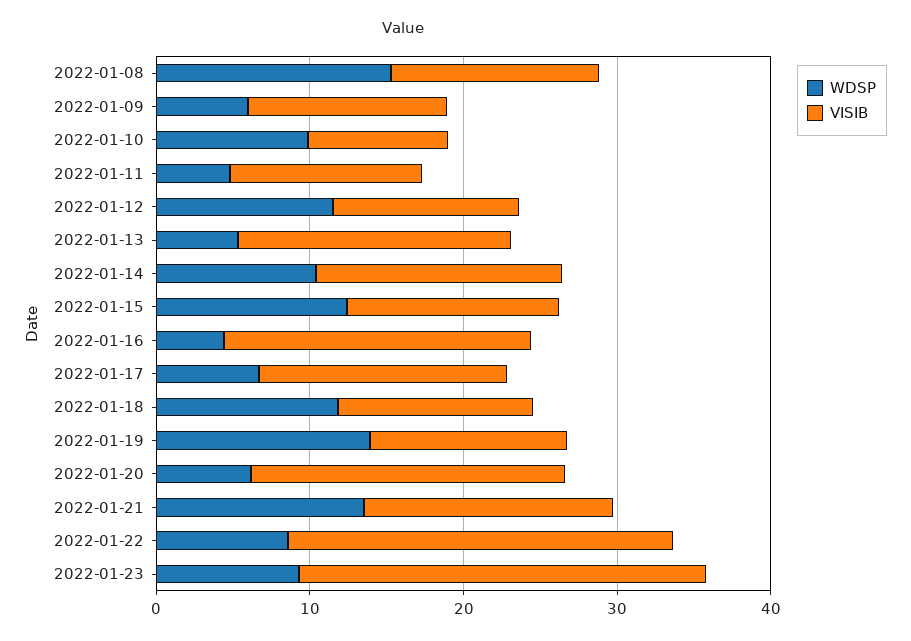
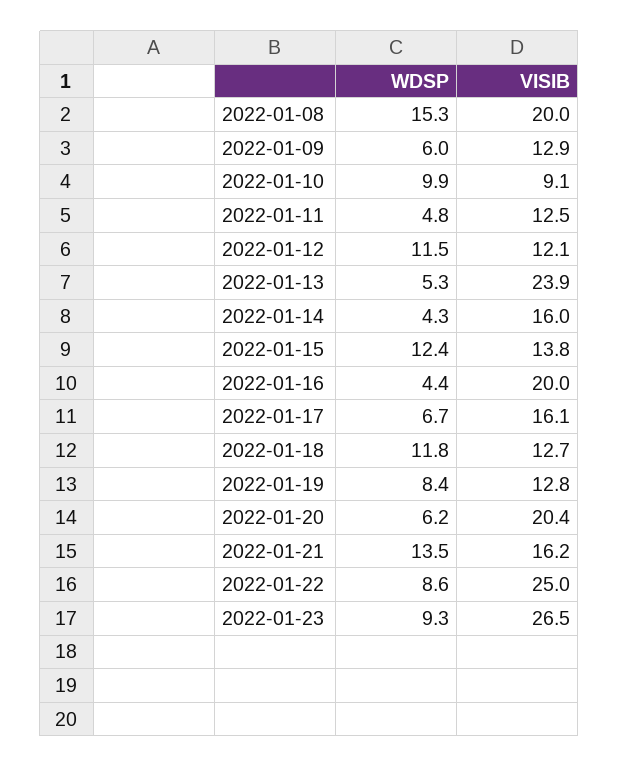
VISIB, 2022-01-08: 14 -> 20
VISIB, 2022-01-13: 18 -> 23.9
WDSP, 2022-01-14: 10 -> 4.3
WDSP, 2022-01-19: 14 -> 8.4

